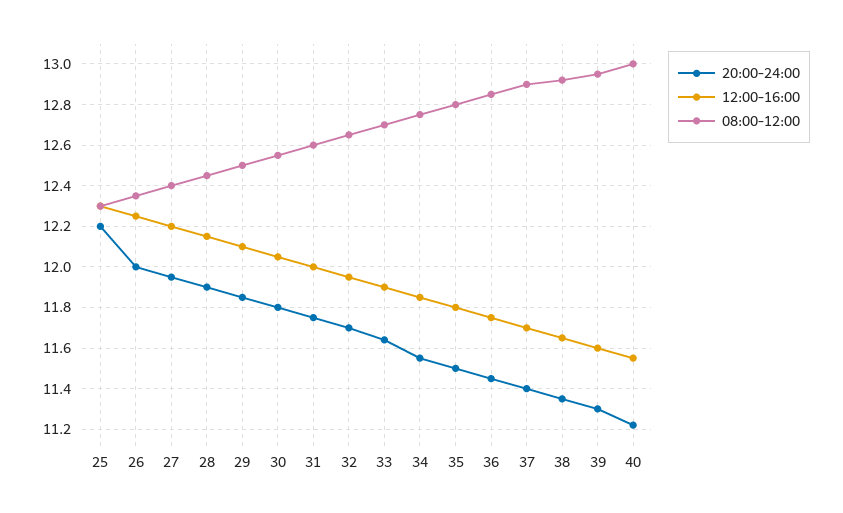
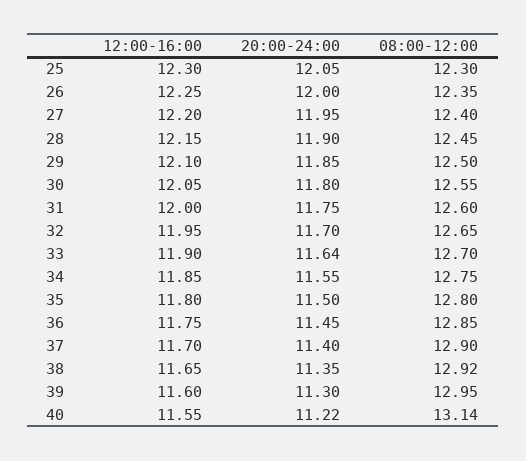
20:00-24:00, 25: 12.2 -> 12.05
08:00-12:00, 40: 13 -> 13.14

